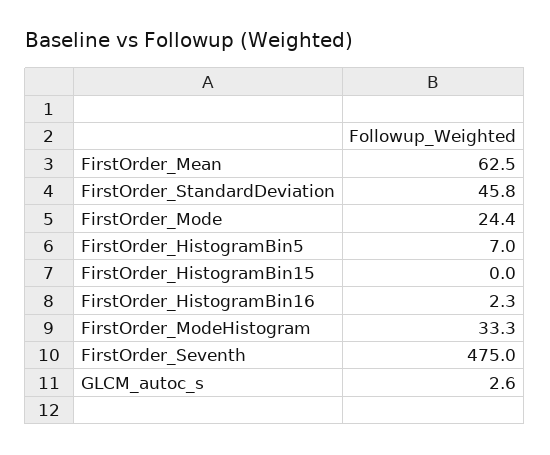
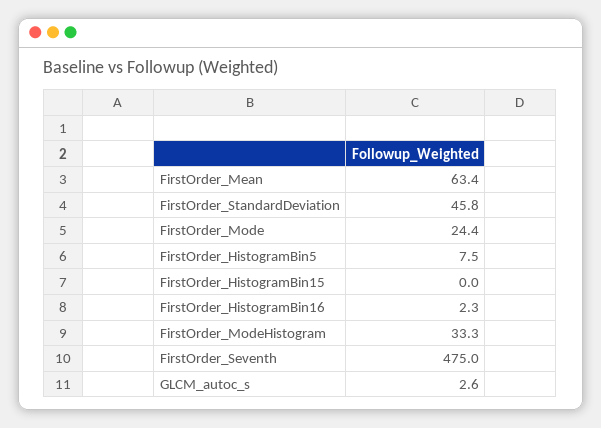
FirstOrder_Mean: 62.5 -> 63.4
FirstOrder_HistogramBin5: 7 -> 7.5

